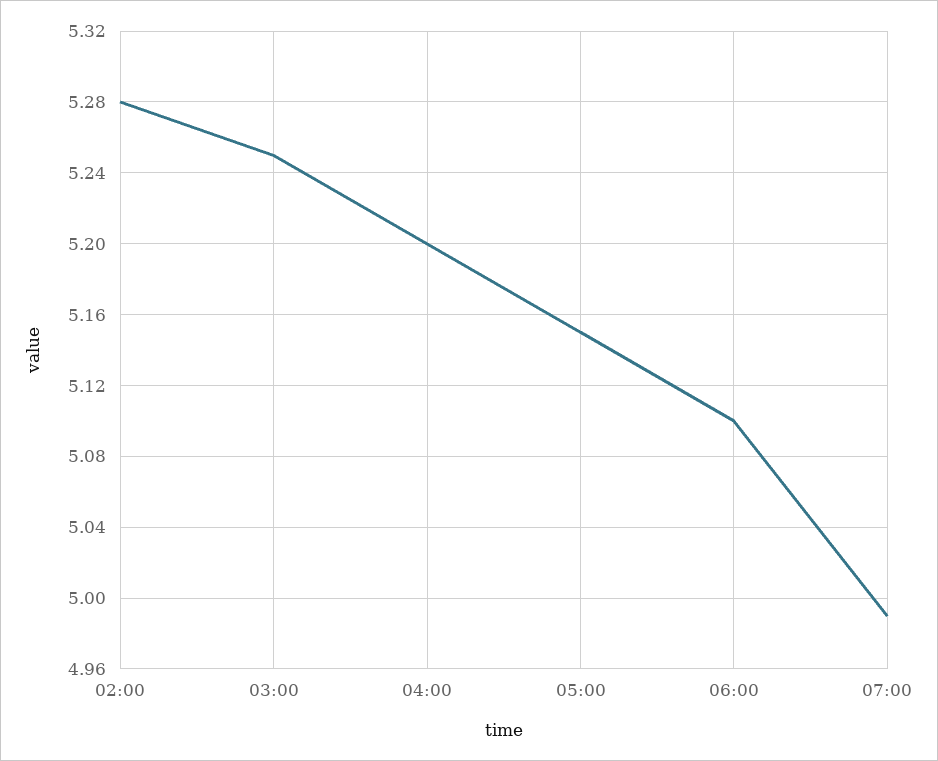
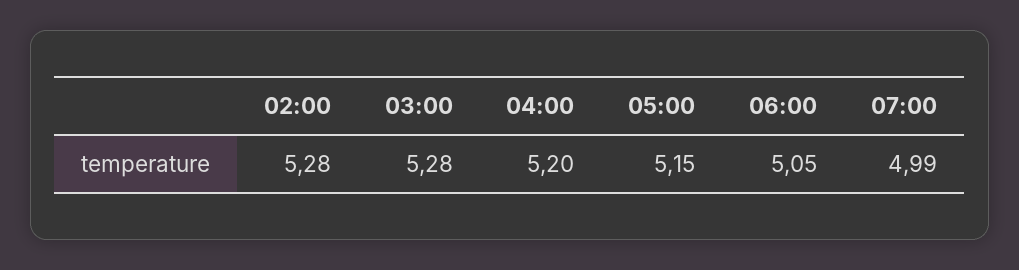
03:00: 5.25 -> 5.28
06:00: 5.1 -> 5.05

